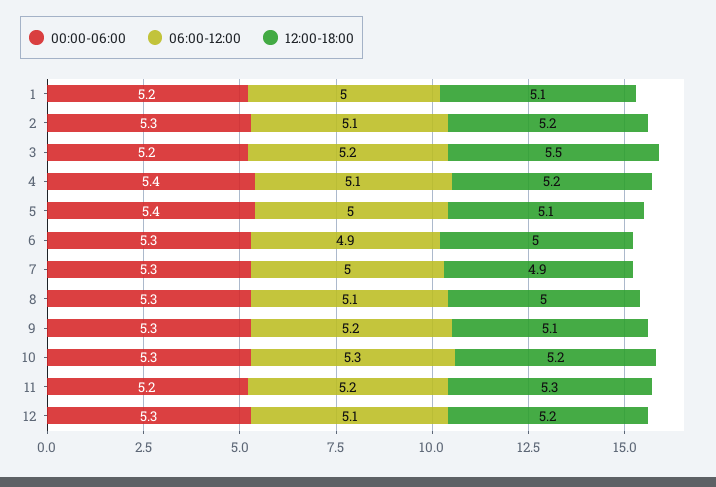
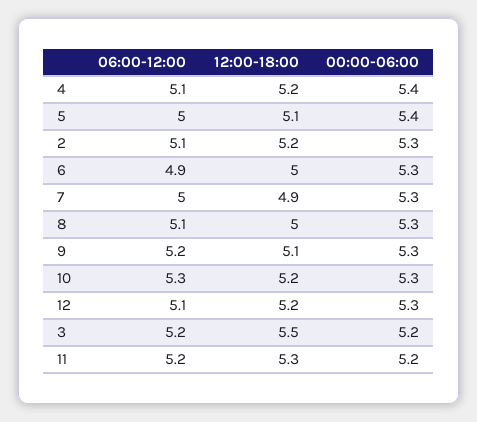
00:00-06:00, 1: 5.2 -> none
06:00-12:00, 1: 5 -> none
12:00-18:00, 1: 5.1 -> none

